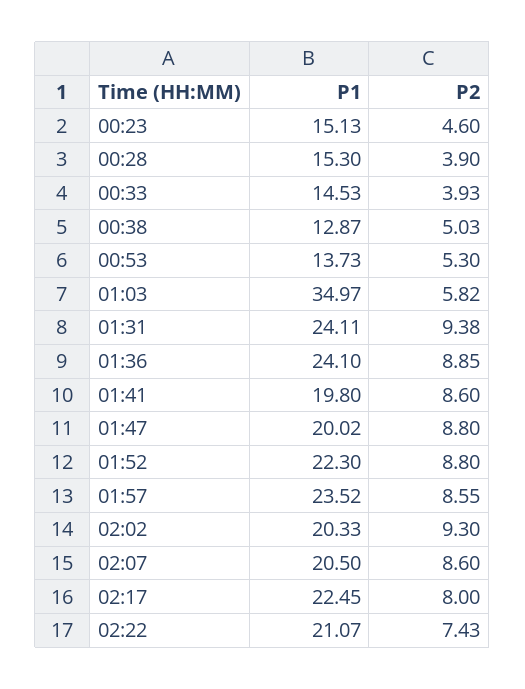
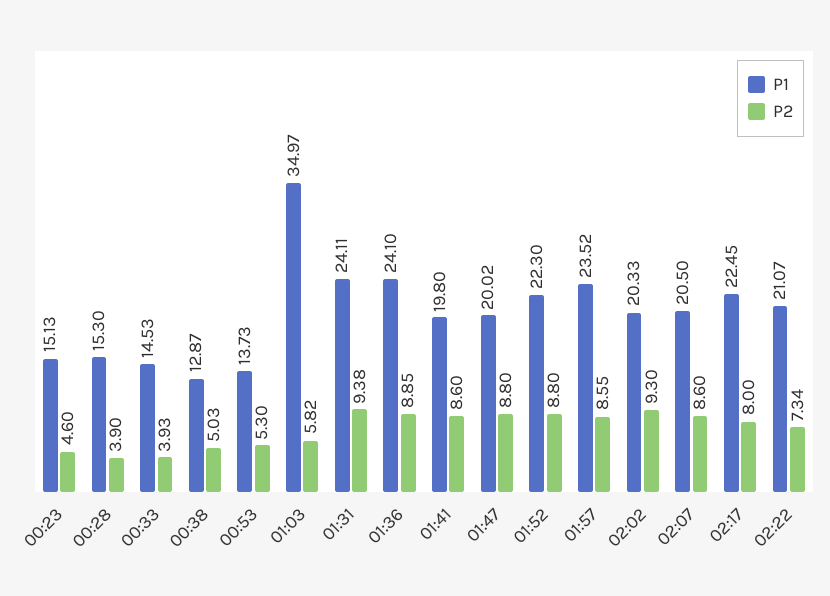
P2, 02:22: 7.43 -> 7.34

